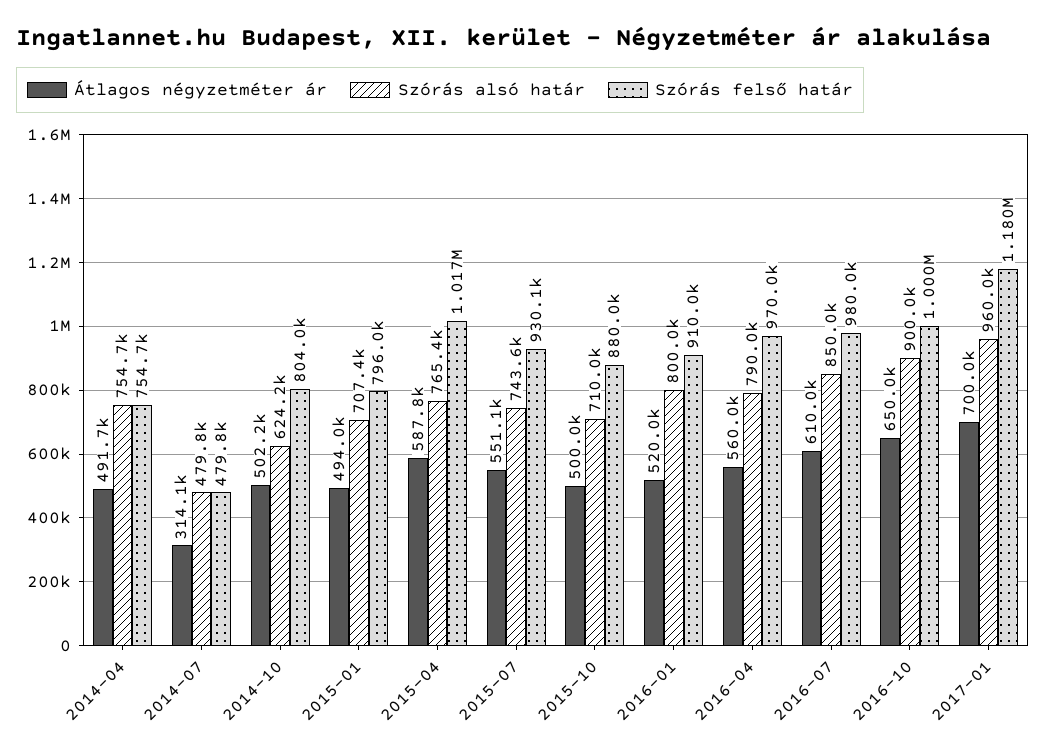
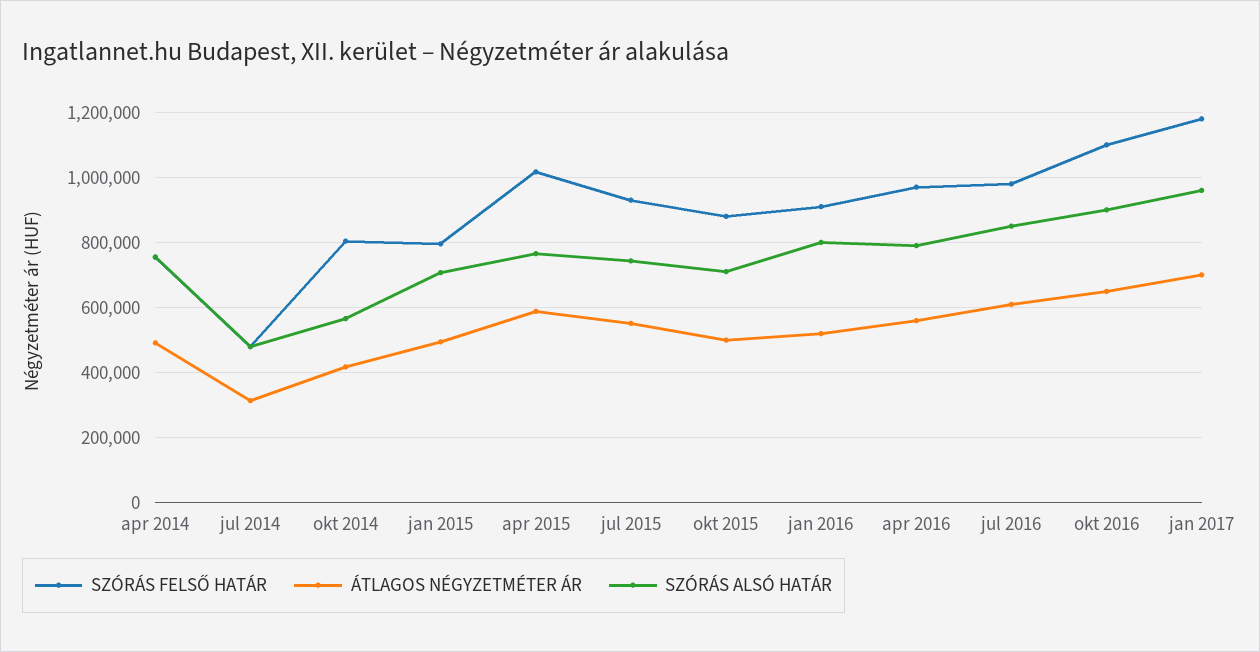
Átlagos négyzetméter ár, 2014-10: 502200 -> 420000
Szórás alsó határ, 2014-10: 624200 -> 560000
Szórás felső határ, 2016-10: 1000000 -> 1100000

